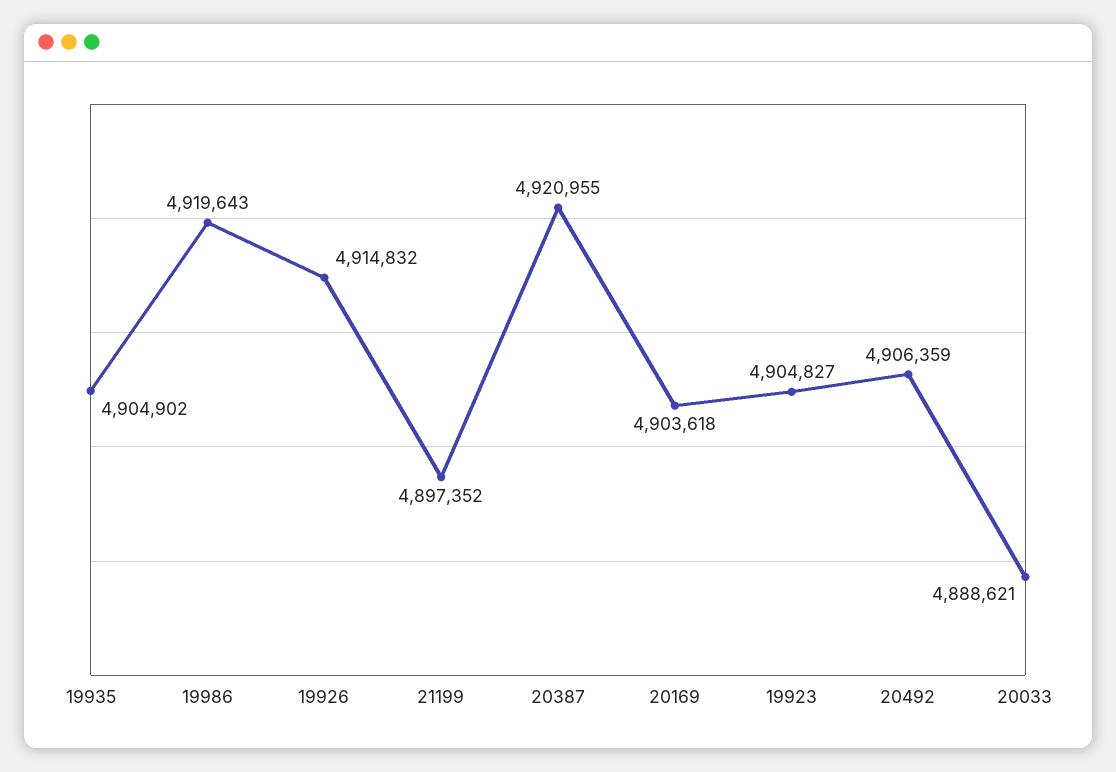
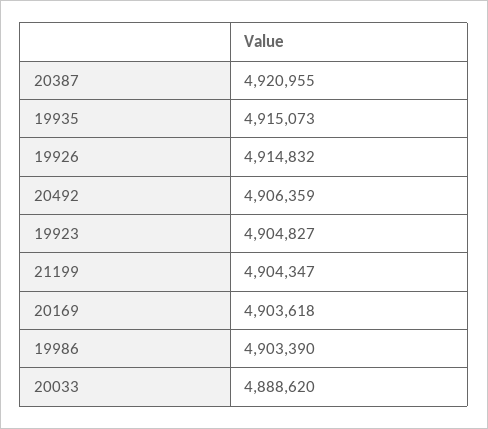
19935: 4904902 -> 4915073
19986: 4919643 -> 4903390
21199: 4897352 -> 4904347
20033: 4888621 -> 4888620

